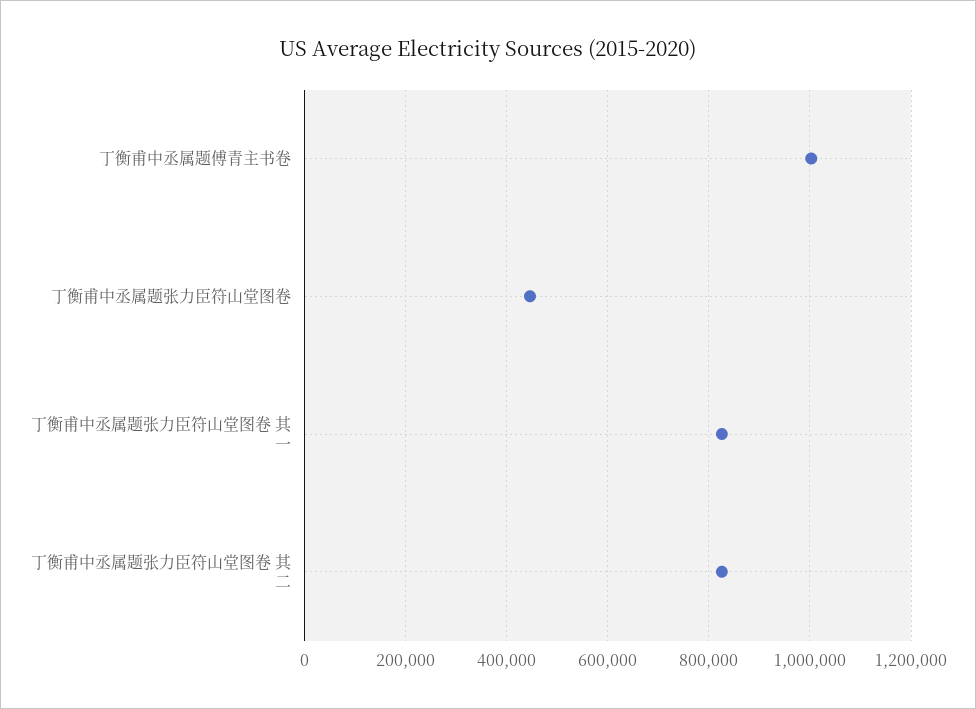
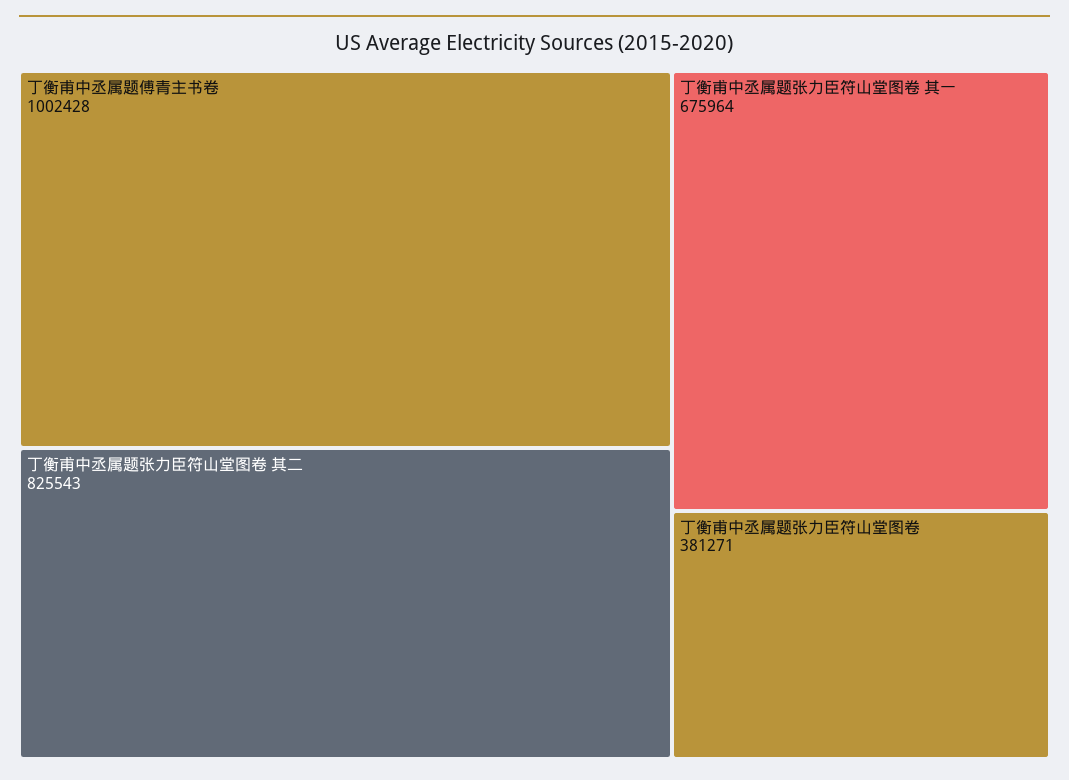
丁衡甫中丞属题张力臣符山堂图卷: 440000 -> 381271
丁衡甫中丞属题张力臣符山堂图卷 其一: 820000 -> 675964

